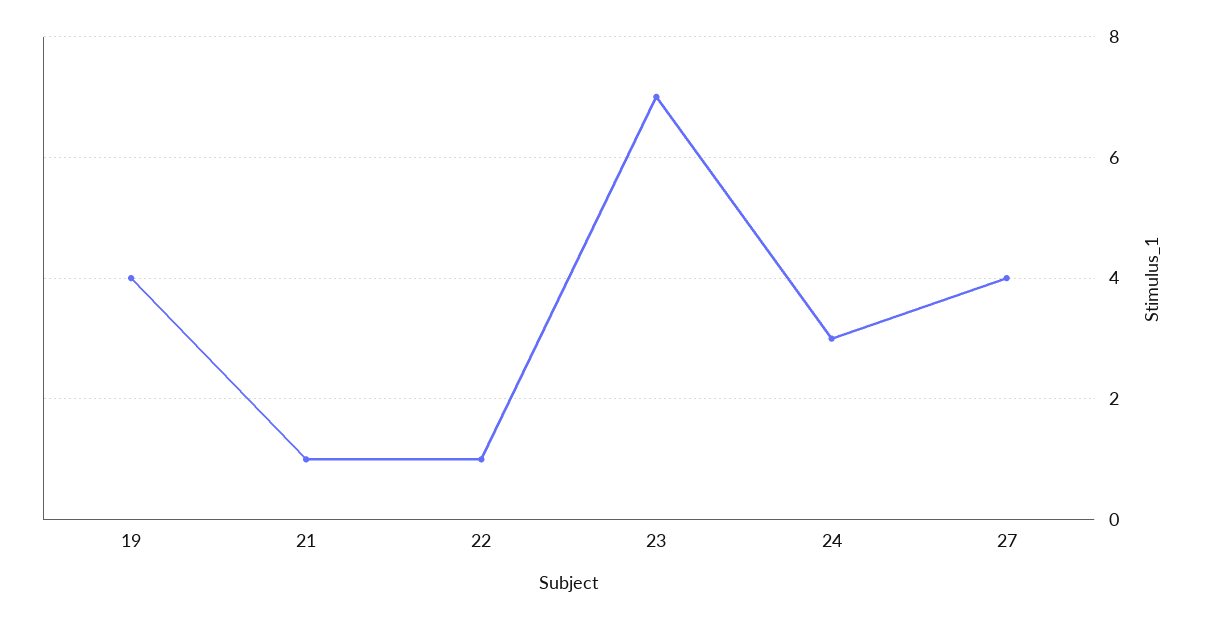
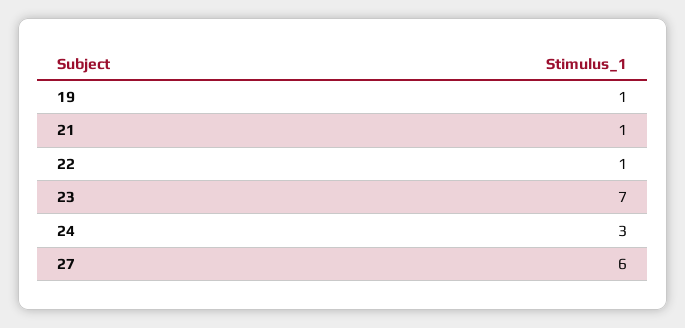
19: 4 -> 1
27: 4 -> 6

